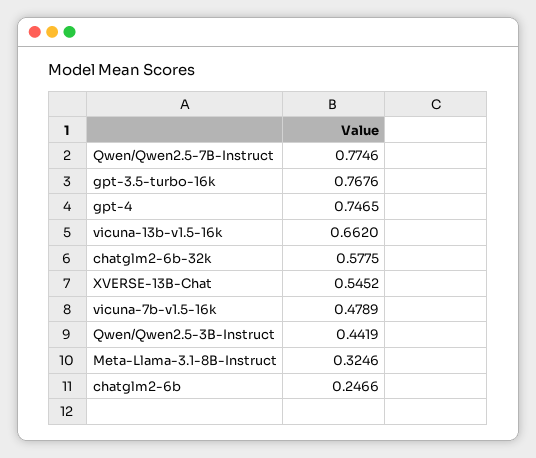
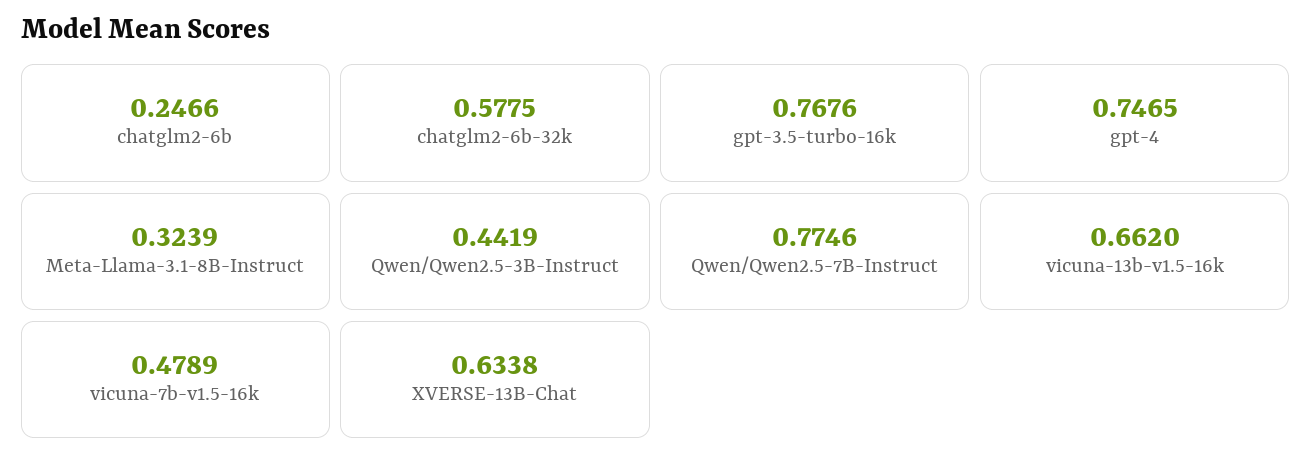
XVERSE-13B-Chat: 0.5452 -> 0.6338
Meta-Llama-3.1-8B-Instruct: 0.3246 -> 0.3239

